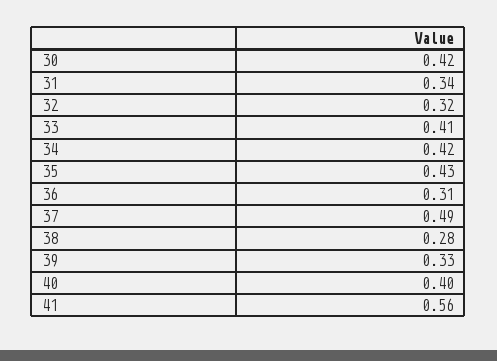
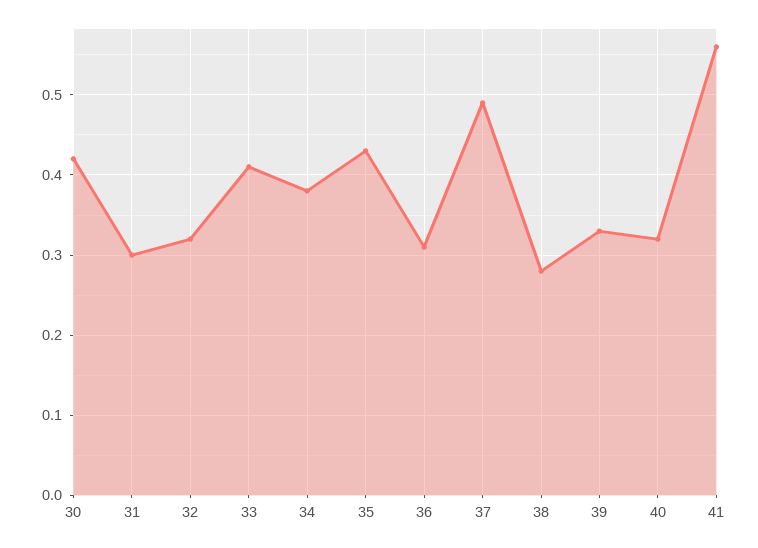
31: 0.34 -> 0.3
34: 0.42 -> 0.38
40: 0.4 -> 0.32

